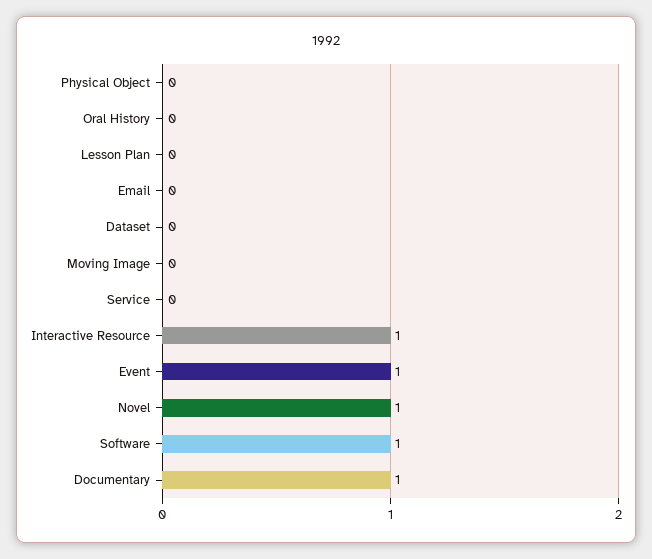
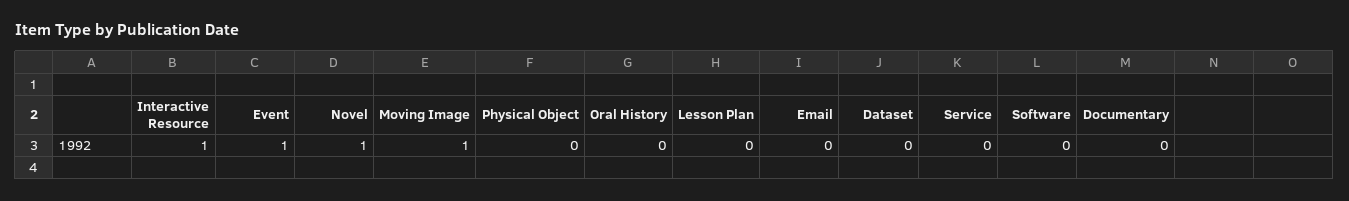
Moving Image: 0 -> 1
Software: 1 -> 0
Documentary: 1 -> 0

